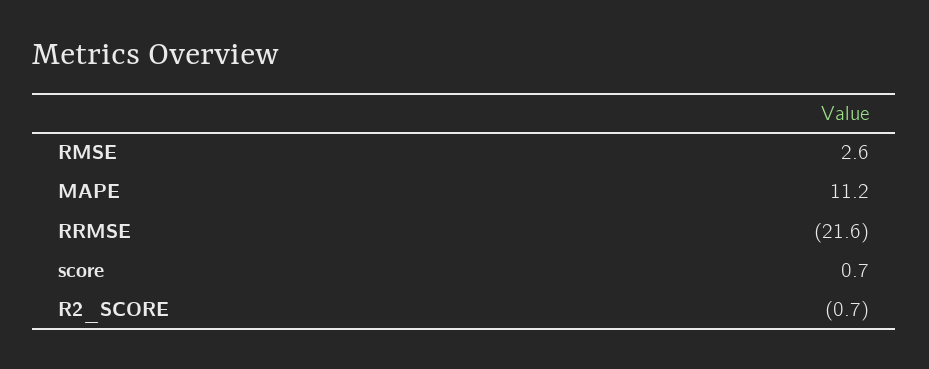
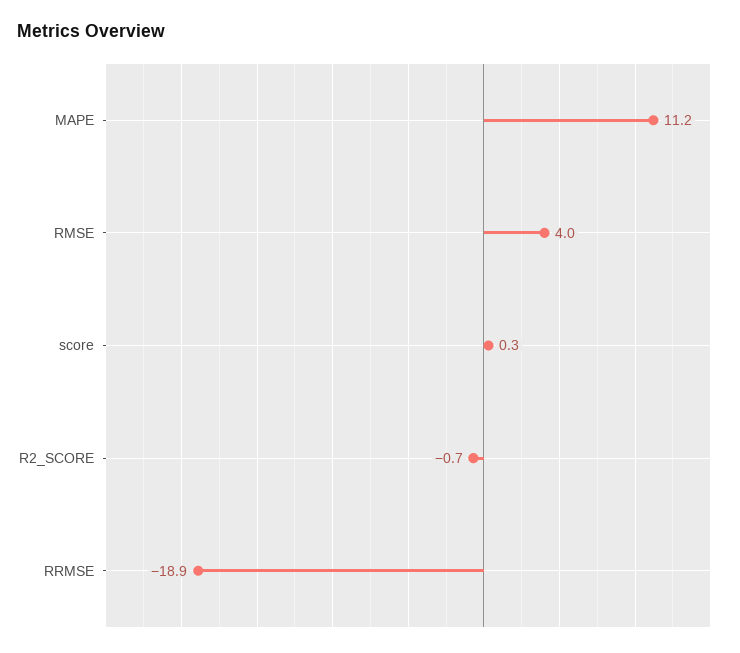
RMSE: 2.6 -> 4
RRMSE: -21.6 -> -18.9
score: 0.7 -> 0.3

